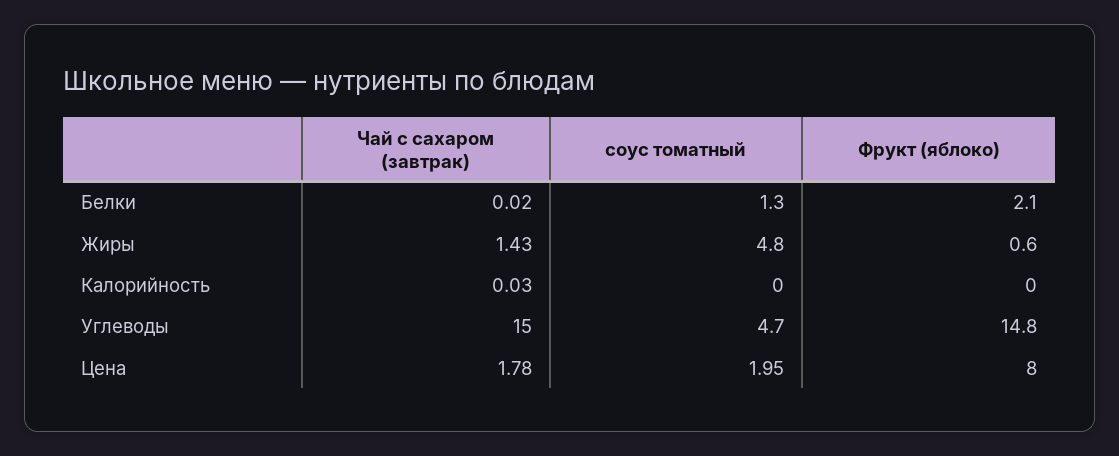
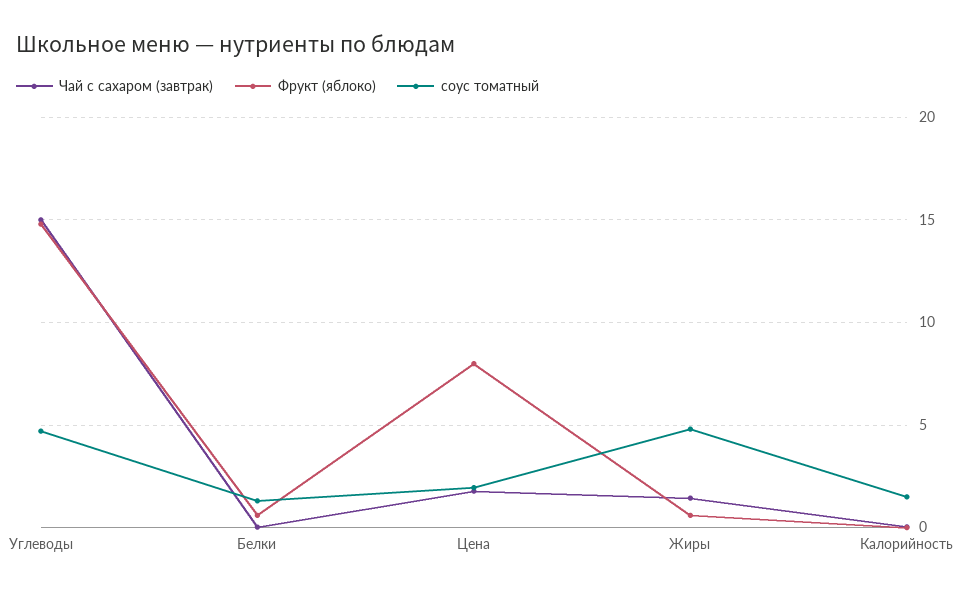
Фрукт (яблоко), Белки: 2.1 -> 0.5
соус томатный, Калорийность: 0 -> 1.5

